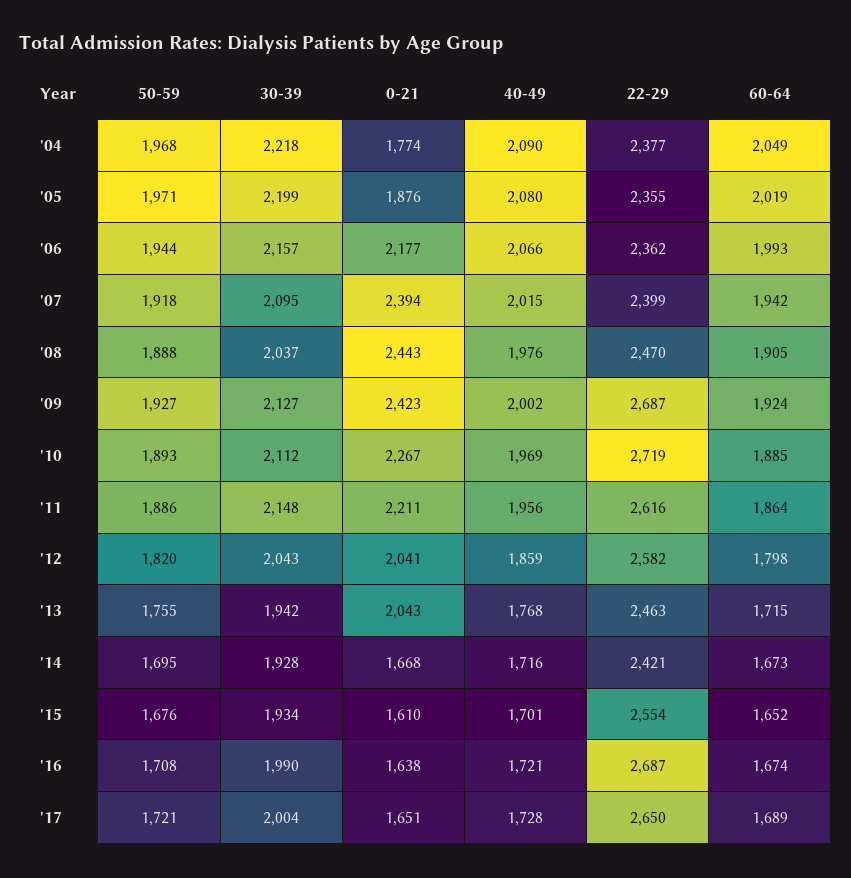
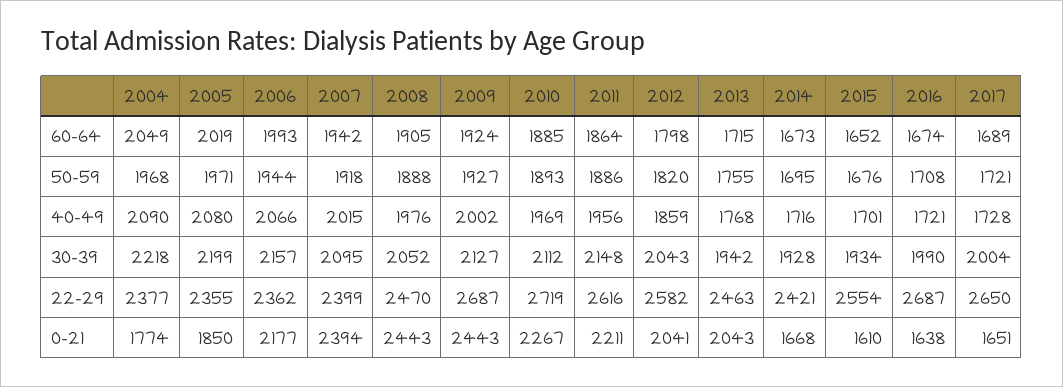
0-21, '05: 1876 -> 1850
30-39, '08: 2037 -> 2052
0-21, '09: 2423 -> 2443

